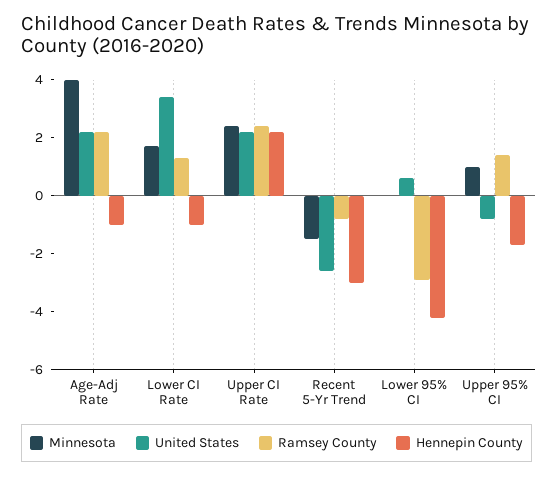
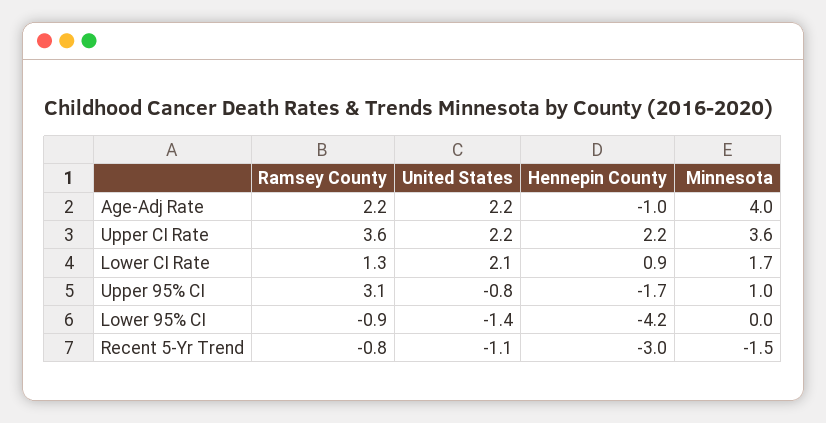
United States, Lower CI Rate: 3.5 -> 2.1
Hennepin County, Lower CI Rate: -1 -> 0.9
Minnesota, Upper CI Rate: 2.5 -> 3.6
Ramsey County, Upper CI Rate: 2.5 -> 3.6
United States, Recent 5-Yr Trend: -2.5 -> -1.1
United States, Lower 95% CI: 0.5 -> -1.4
Ramsey County, Lower 95% CI: -3 -> -0.9
Ramsey County, Upper 95% CI: 1.5 -> 3.1

